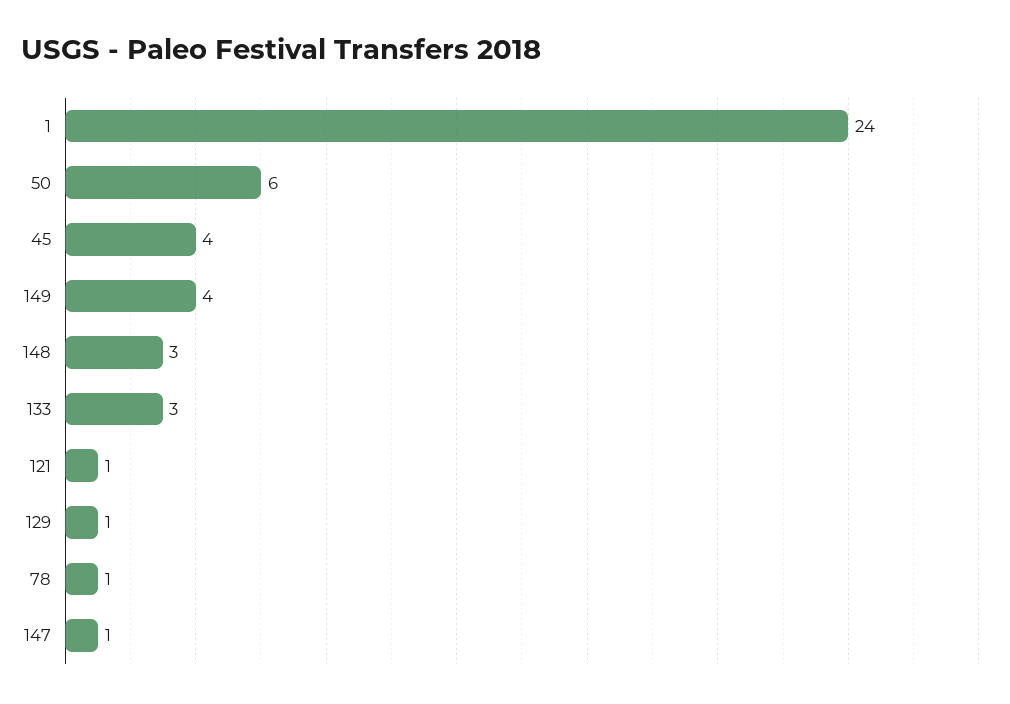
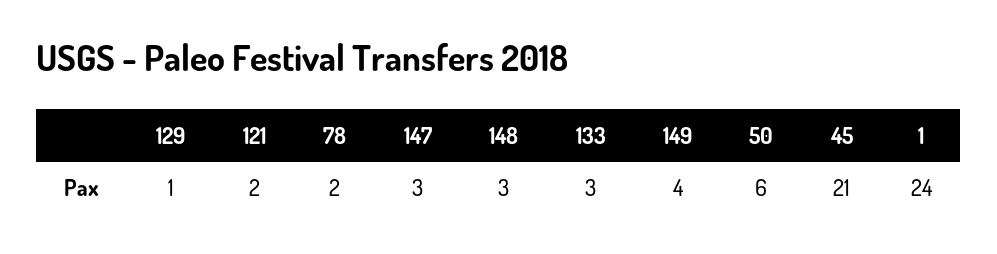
45: 4 -> 21
121: 1 -> 2
78: 1 -> 2
147: 1 -> 3

